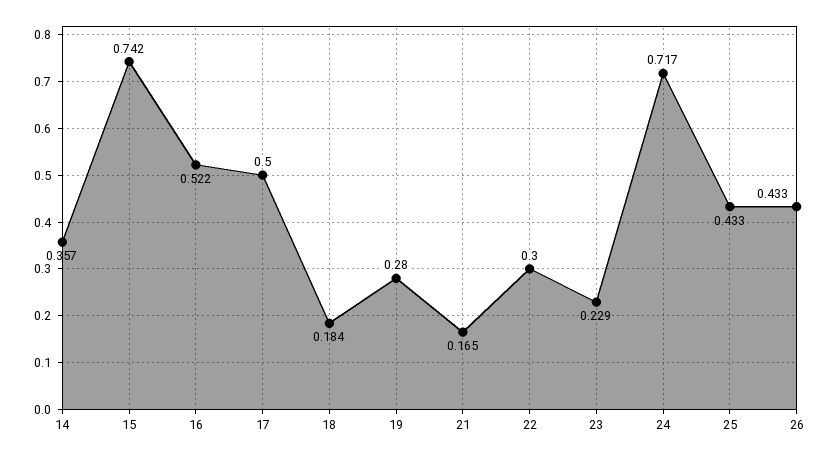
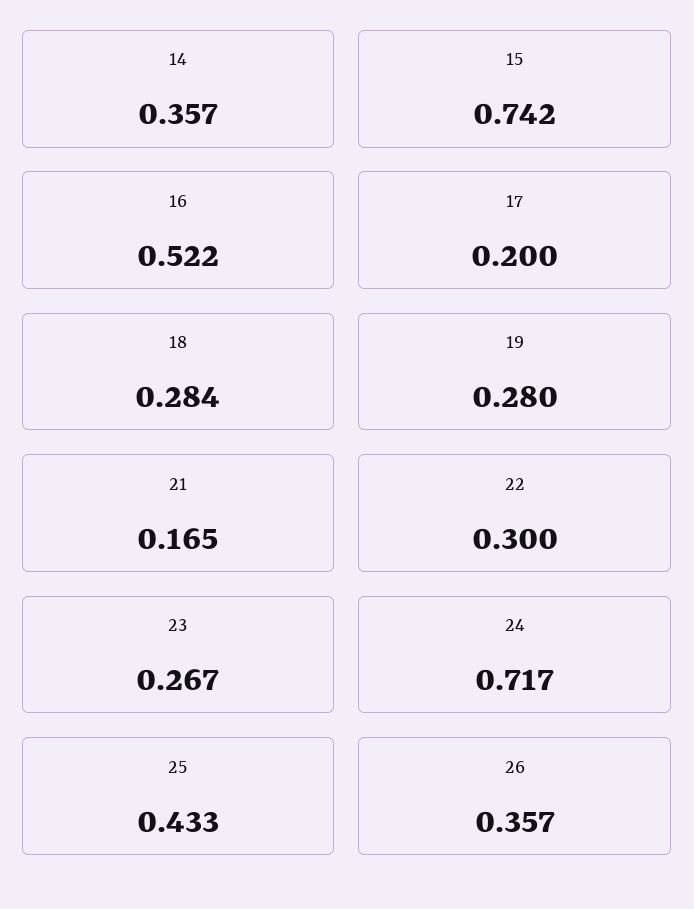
17: 0.5 -> 0.2
18: 0.184 -> 0.284
23: 0.229 -> 0.267
26: 0.433 -> 0.357

